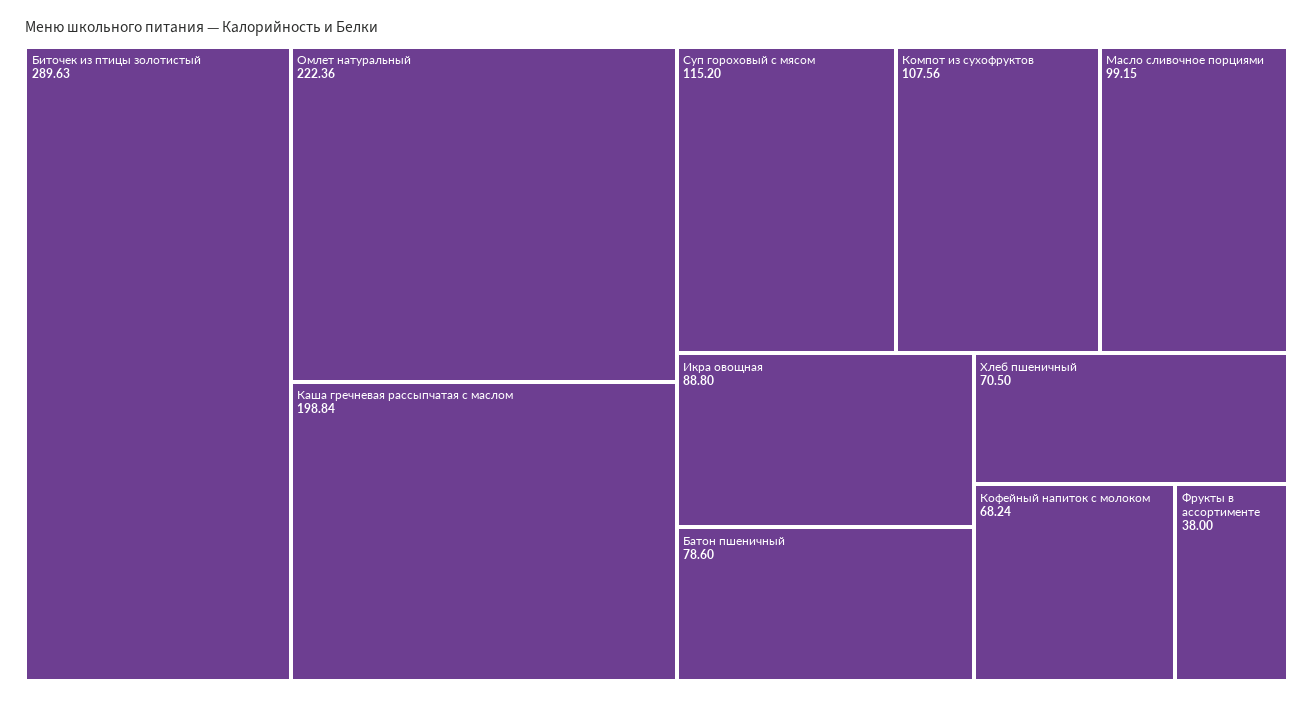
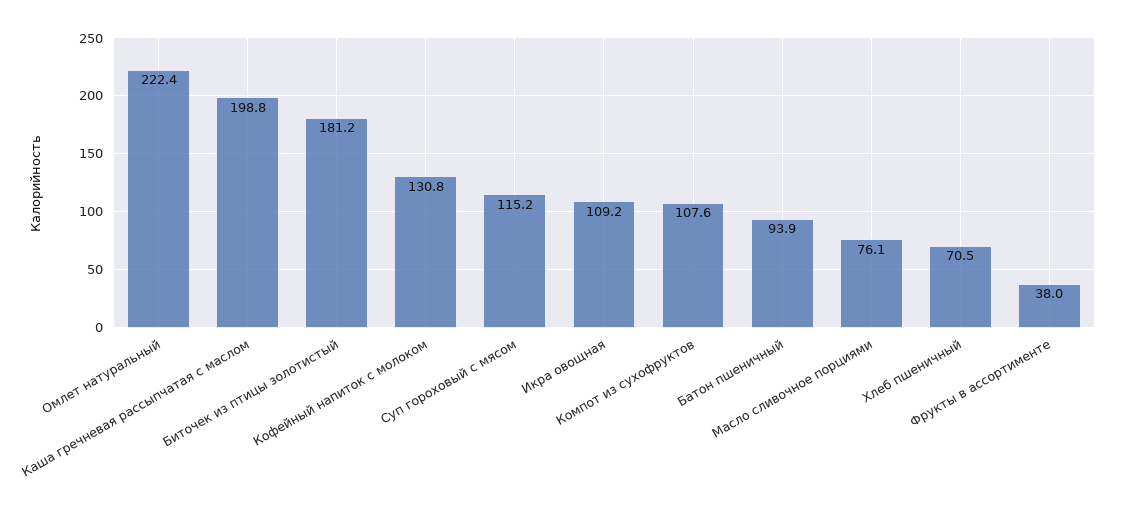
Биточек из птицы золотистый: 289.63 -> 181.2
Масло сливочное порциями: 99.15 -> 76.1
Икра овощная: 88.8 -> 109.2
Батон пшеничный: 78.6 -> 93.9
Кофейный напиток с молоком: 68.24 -> 130.8

